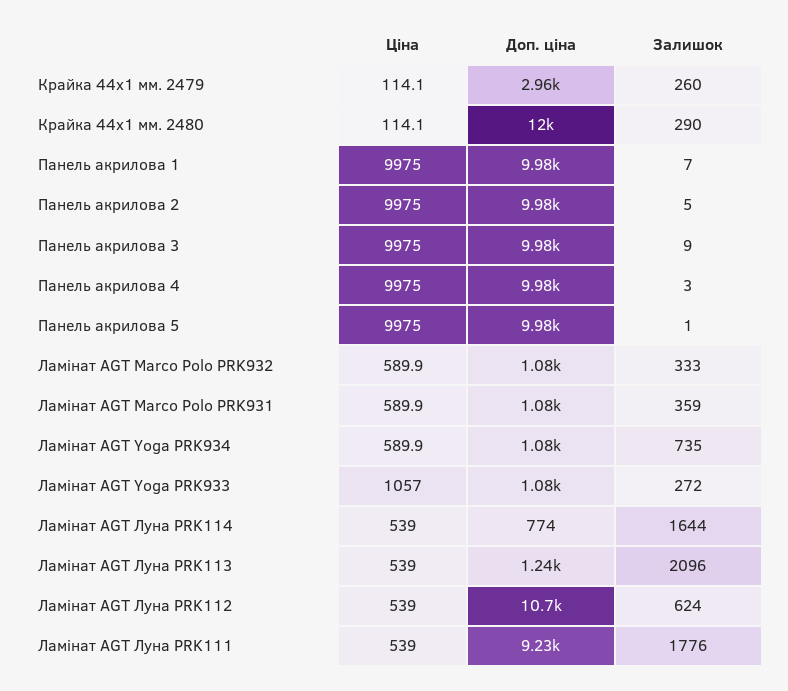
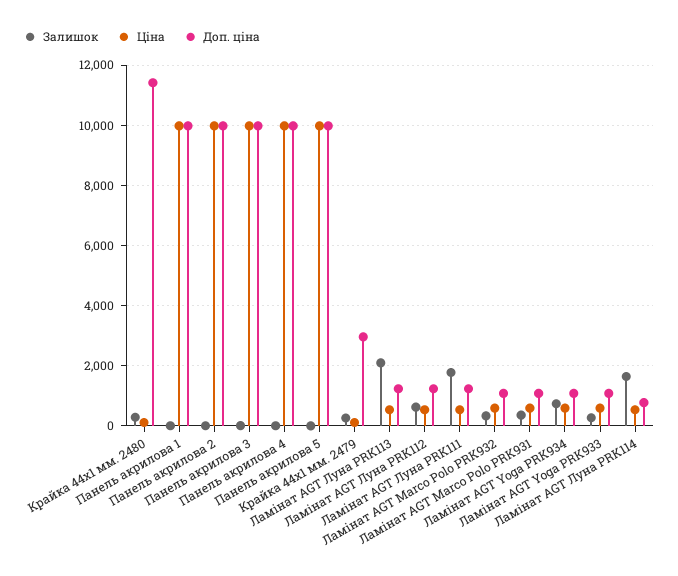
Доп. ціна, Крайка 44x1 мм. 2480: 12000 -> 11400
Ціна, Ламінат AGT Yoga PRK933: 1057 -> 600
Доп. ціна, Ламінат AGT Луна PRK112: 10700 -> 1200
Доп. ціна, Ламінат AGT Луна PRK111: 9230 -> 1200

